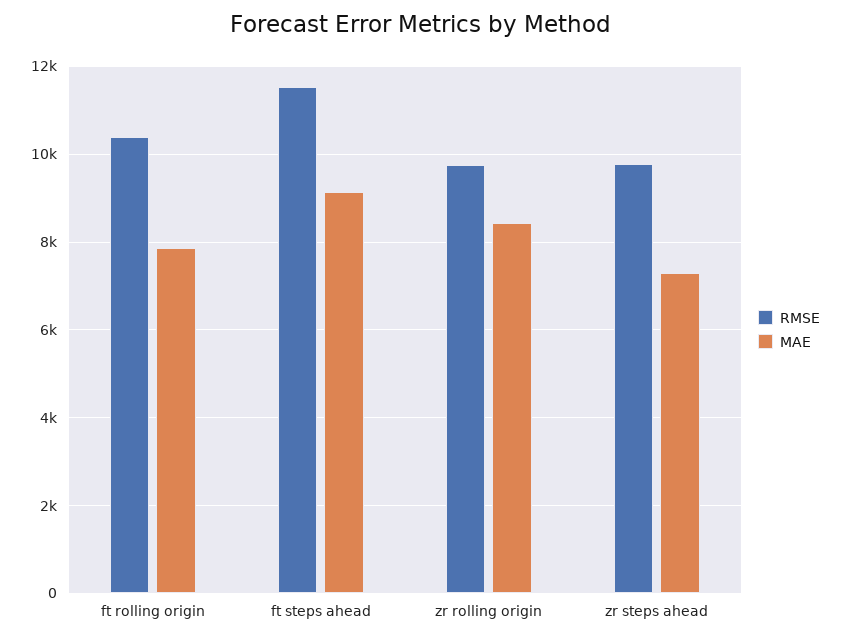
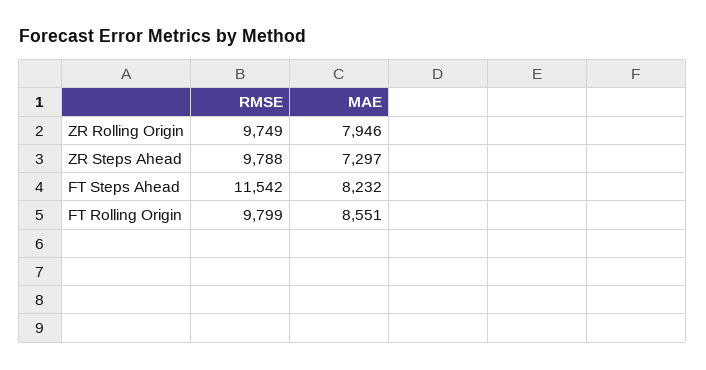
RMSE, ft rolling origin: 10400 -> 9799
MAE, ft rolling origin: 7800 -> 8551
MAE, ft steps ahead: 9200 -> 8232
MAE, zr rolling origin: 8400 -> 7946

